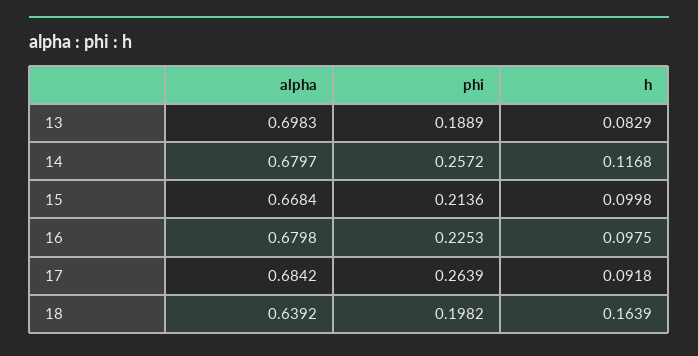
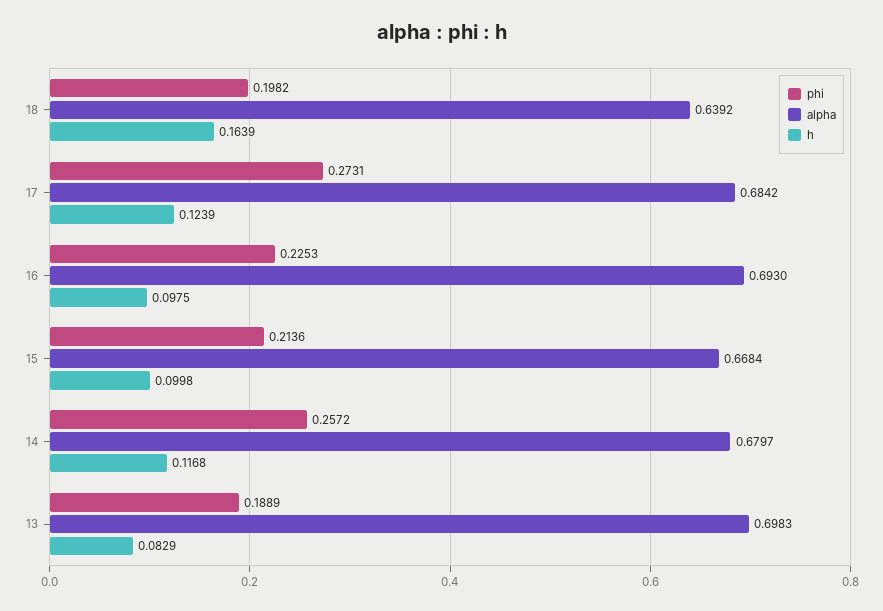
alpha, 16: 0.6798 -> 0.693
phi, 17: 0.2639 -> 0.2731
h, 17: 0.0918 -> 0.1239

